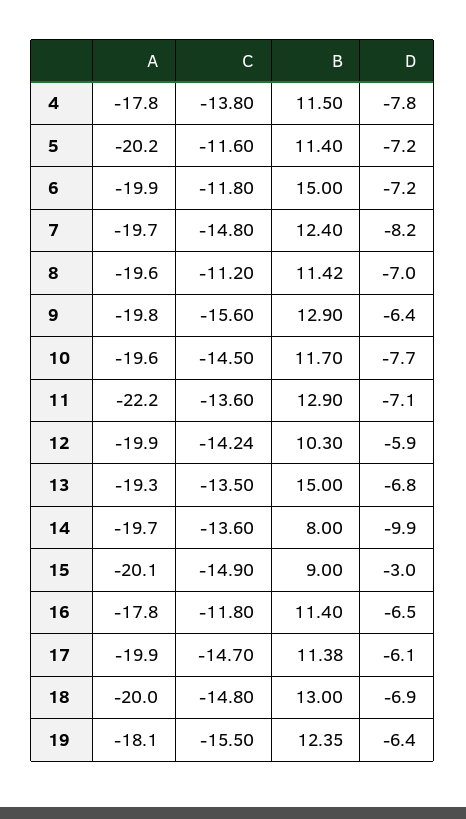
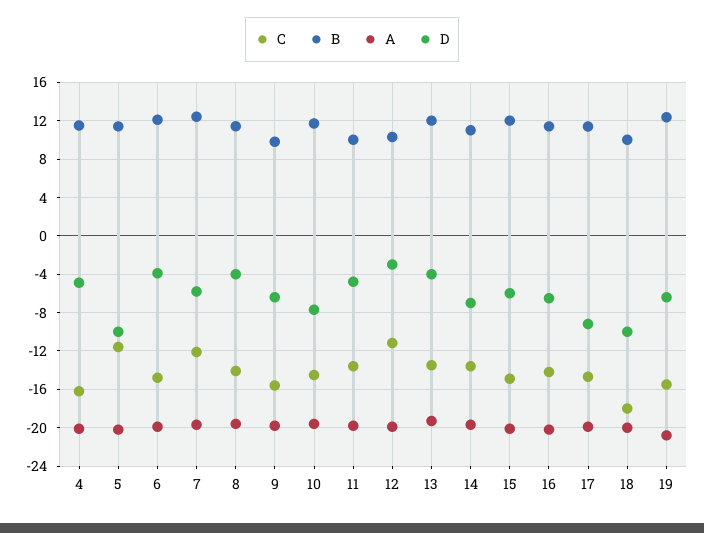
A, 4: -17.8 -> -20
C, 4: -13.8 -> -16
D, 4: -7.8 -> -5
D, 5: -7.2 -> -10
C, 6: -11.8 -> -15
B, 6: 15 -> 12
D, 6: -7.2 -> -4
C, 7: -14.8 -> -12
D, 7: -8.2 -> -6
C, 8: -11.2 -> -14
D, 8: -7 -> -4
B, 9: 12.9 -> 10
A, 11: -22.2 -> -20
B, 11: 12.9 -> 10
D, 11: -7.1 -> -5
C, 12: -14.24 -> -11
D, 12: -5.9 -> -3
B, 13: 15 -> 12
D, 13: -6.8 -> -4
B, 14: 8 -> 11
D, 14: -9.9 -> -7
B, 15: 9 -> 12
D, 15: -3 -> -6
A, 16: -17.8 -> -20
C, 16: -11.8 -> -14
D, 17: -6.1 -> -9
C, 18: -14.8 -> -18
B, 18: 13 -> 10
D, 18: -6.9 -> -10
A, 19: -18.1 -> -21

